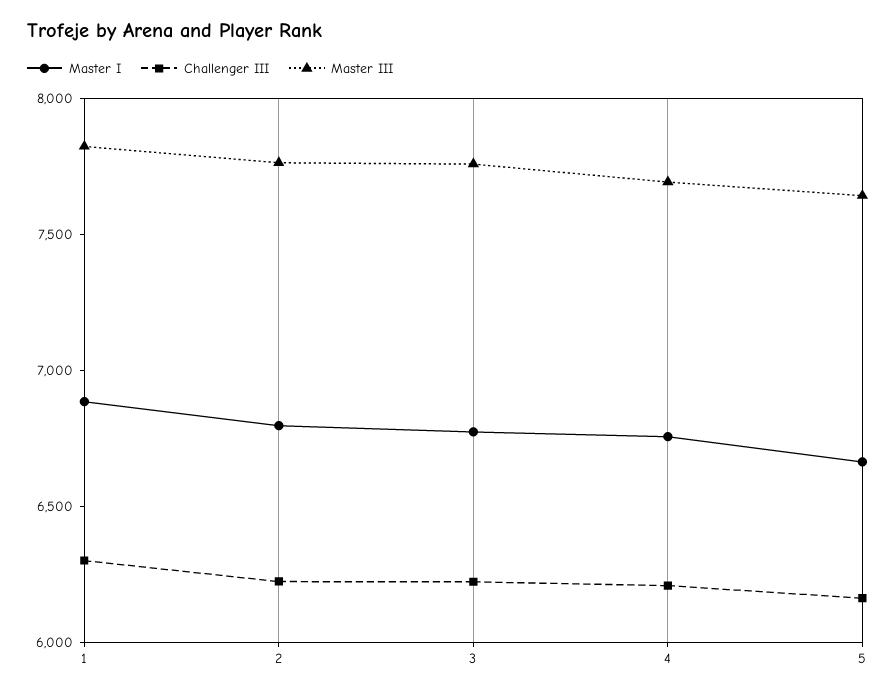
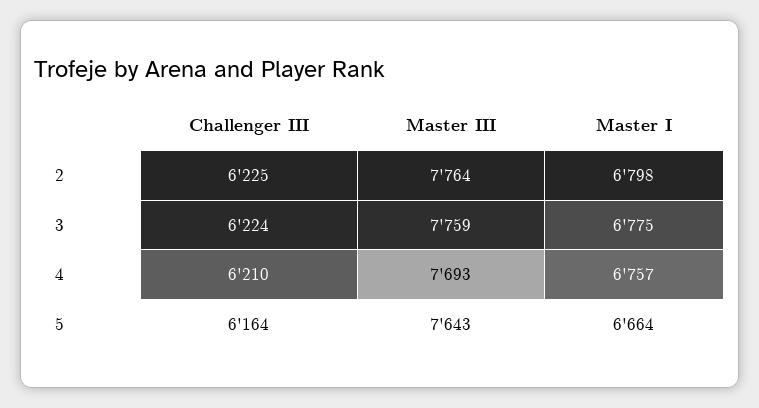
Master I, 1: 6900 -> none
Challenger III, 1: 6300 -> none
Master III, 1: 7800 -> none

